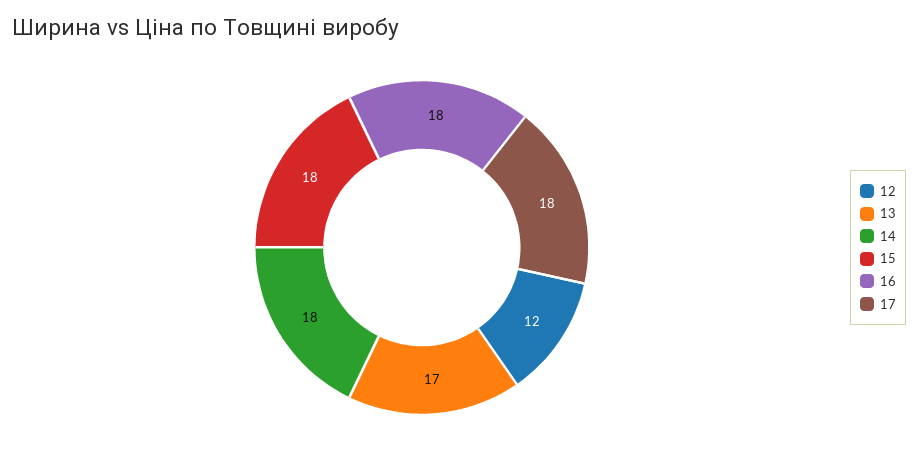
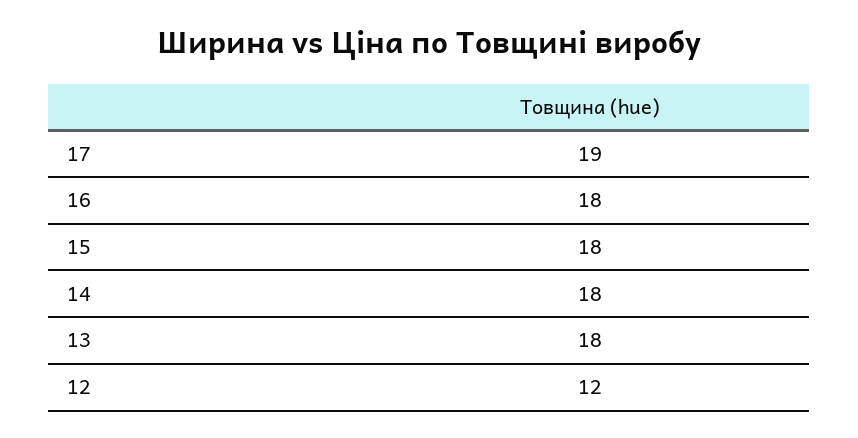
13: 17 -> 18
17: 18 -> 19

